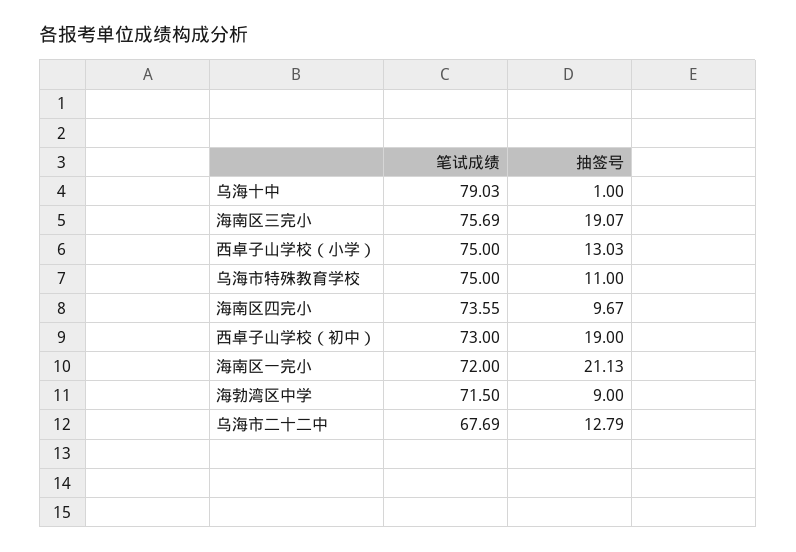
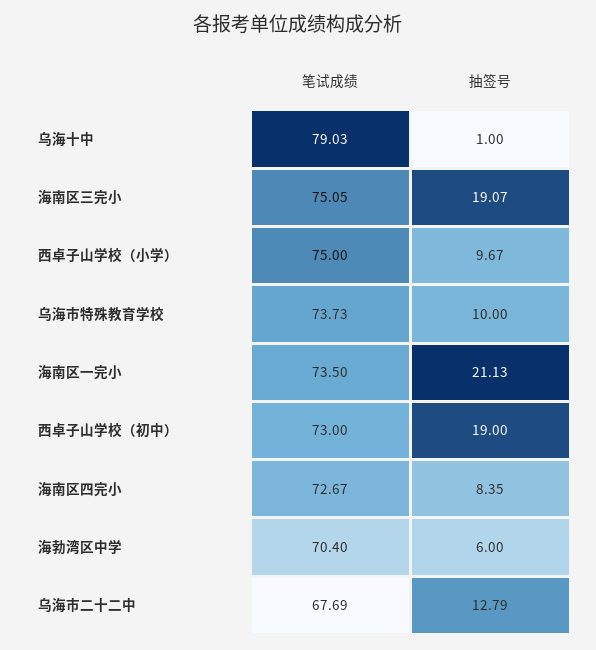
笔试成绩, 海南区三完小: 75.69 -> 75.05
抽签号, 西卓子山学校（小学）: 13.03 -> 9.67
笔试成绩, 乌海市特殊教育学校: 75 -> 73.73
抽签号, 乌海市特殊教育学校: 11 -> 10
笔试成绩, 海南区四完小: 73.55 -> 72.67
抽签号, 海南区四完小: 9.67 -> 8.35
笔试成绩, 海南区一完小: 72 -> 73.5
笔试成绩, 海勃湾区中学: 71.5 -> 70.4
抽签号, 海勃湾区中学: 9 -> 6

